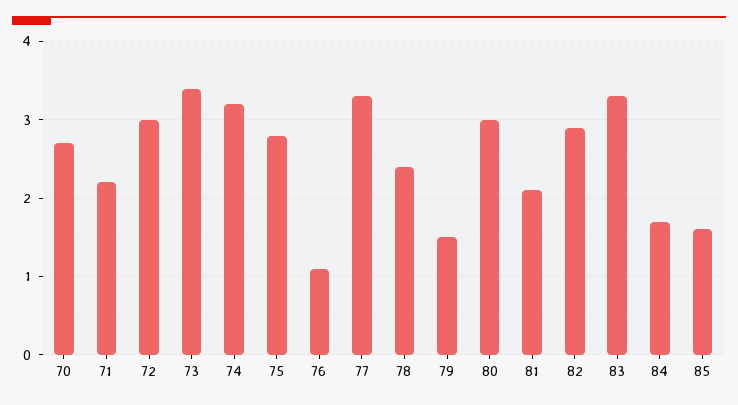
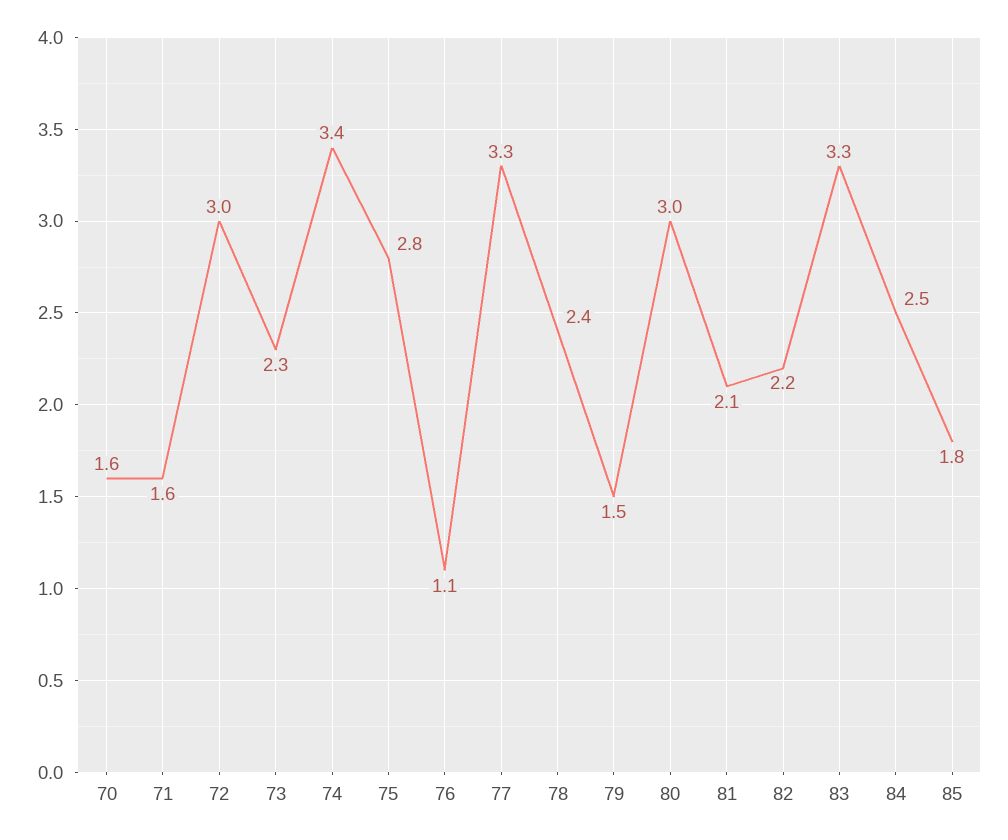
70: 2.7 -> 1.6
71: 2.2 -> 1.6
73: 3.4 -> 2.3
74: 3.2 -> 3.4
82: 2.9 -> 2.2
84: 1.7 -> 2.5
85: 1.6 -> 1.8

